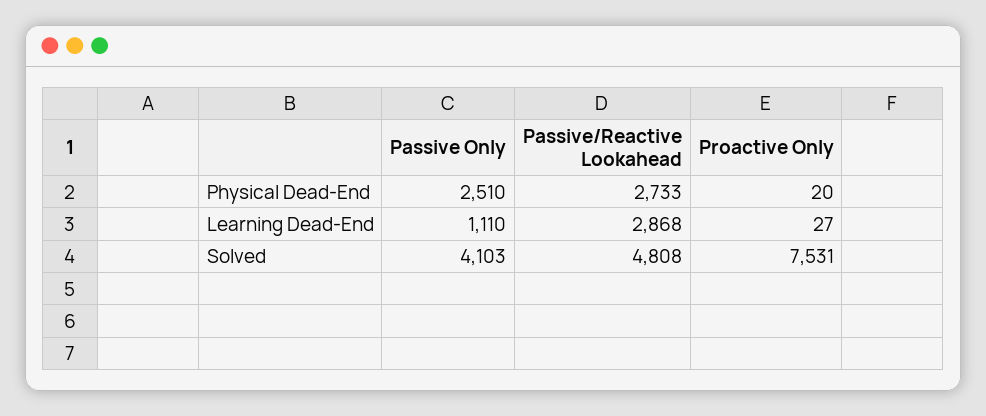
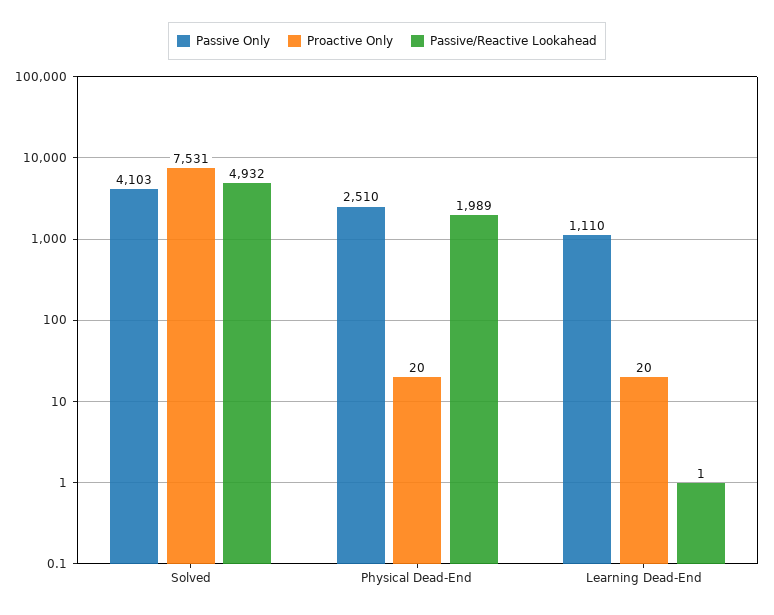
Passive/Reactive Lookahead, Physical Dead-End: 2733 -> 1989
Passive/Reactive Lookahead, Learning Dead-End: 2868 -> 1
Proactive Only, Learning Dead-End: 27 -> 20
Passive/Reactive Lookahead, Solved: 4808 -> 4932

